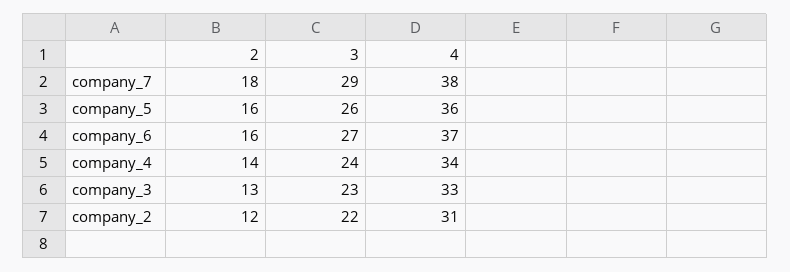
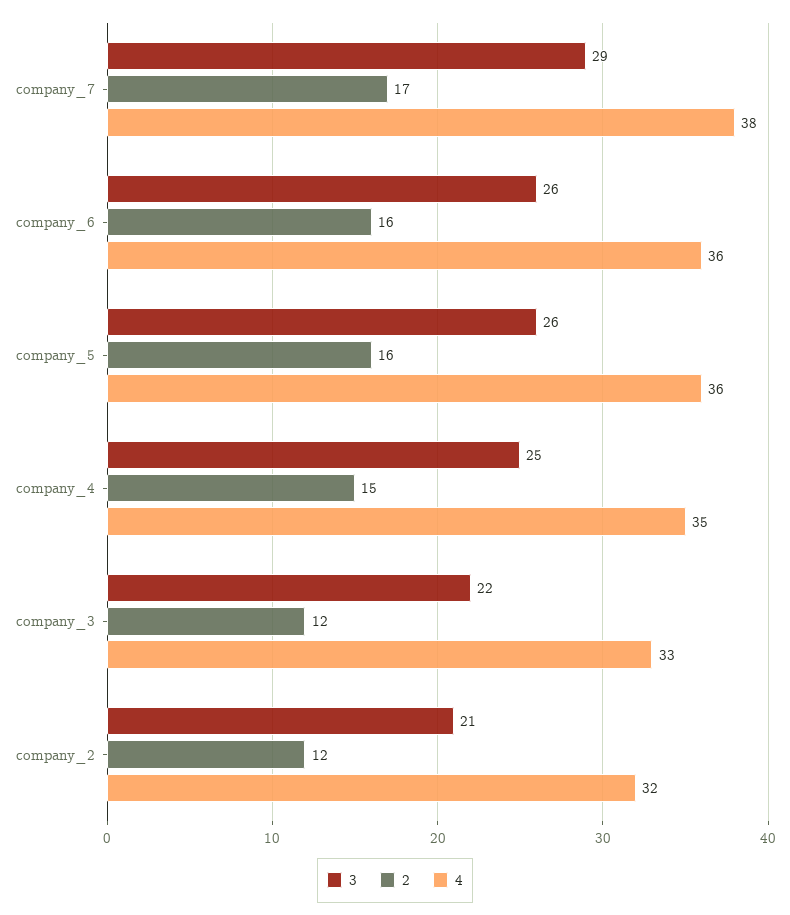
2, company_7: 18 -> 17
3, company_6: 27 -> 26
4, company_6: 37 -> 36
2, company_4: 14 -> 15
3, company_4: 24 -> 25
4, company_4: 34 -> 35
2, company_3: 13 -> 12
3, company_3: 23 -> 22
3, company_2: 22 -> 21
4, company_2: 31 -> 32

